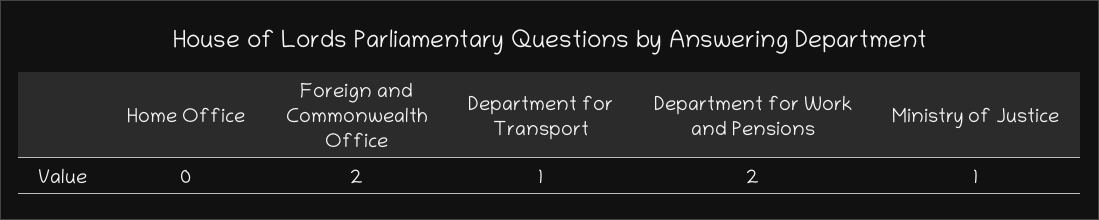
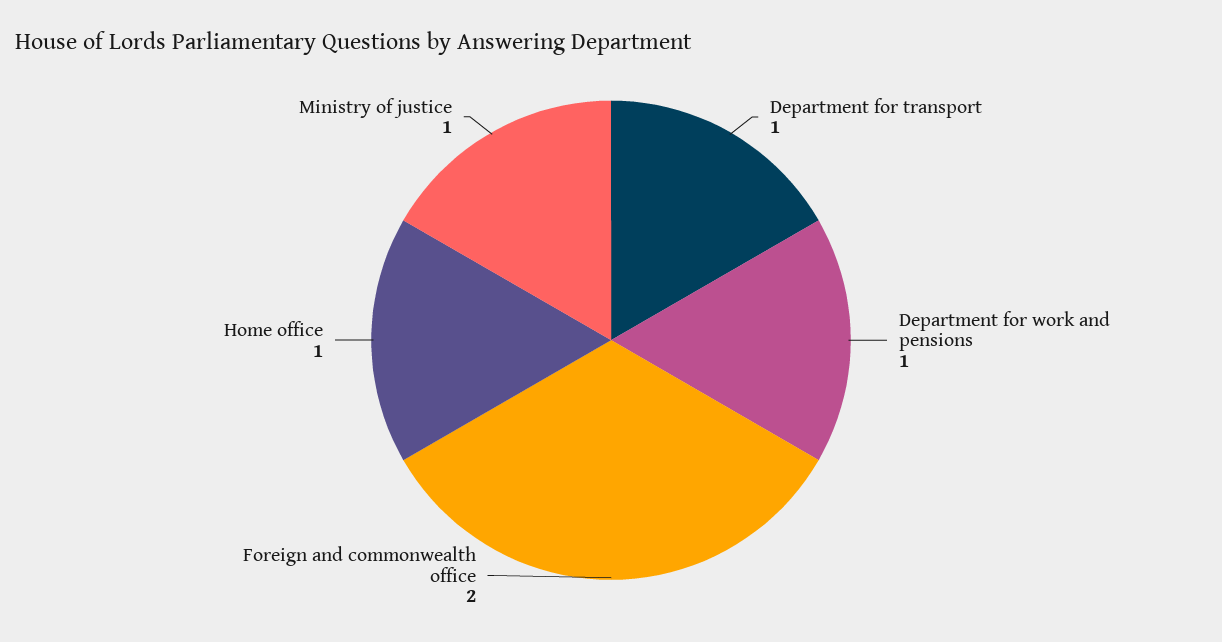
Home Office: 0 -> 1
Department for Work and Pensions: 2 -> 1

